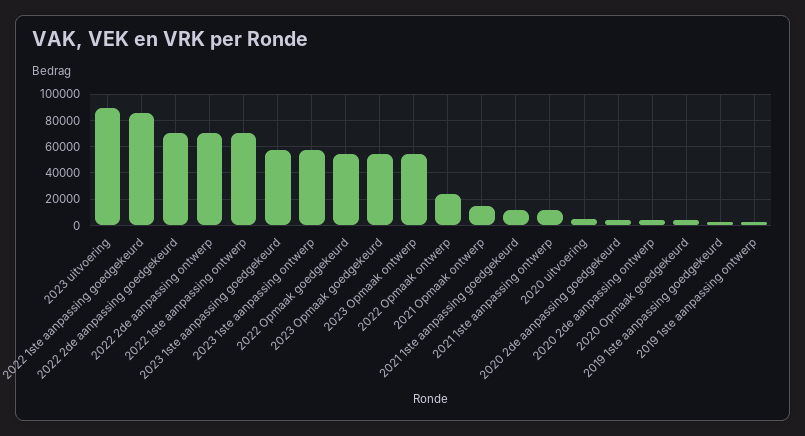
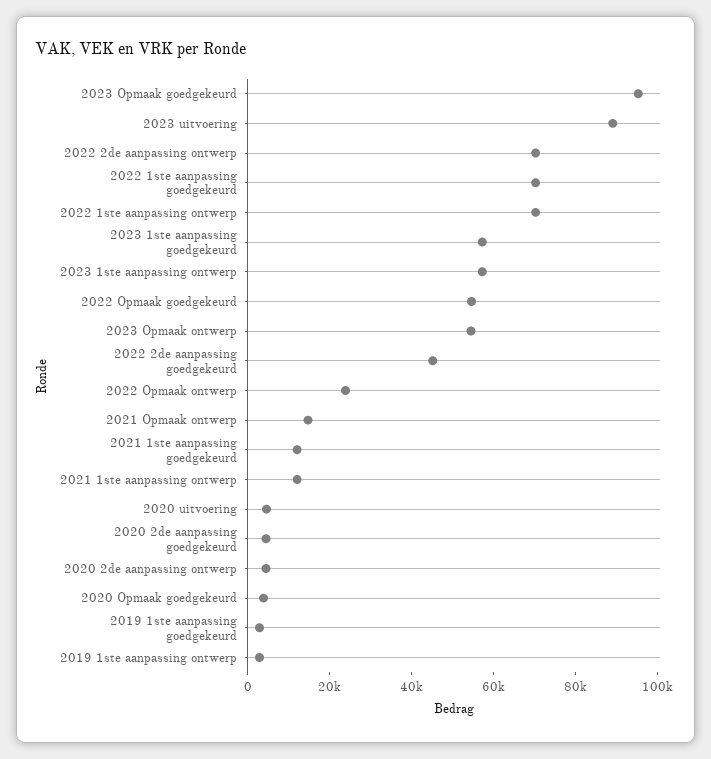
2022 1ste aanpassing goedgekeurd: 85000 -> 70000
2022 2de aanpassing goedgekeurd: 70000 -> 45000
2023 Opmaak goedgekeurd: 55000 -> 95000

